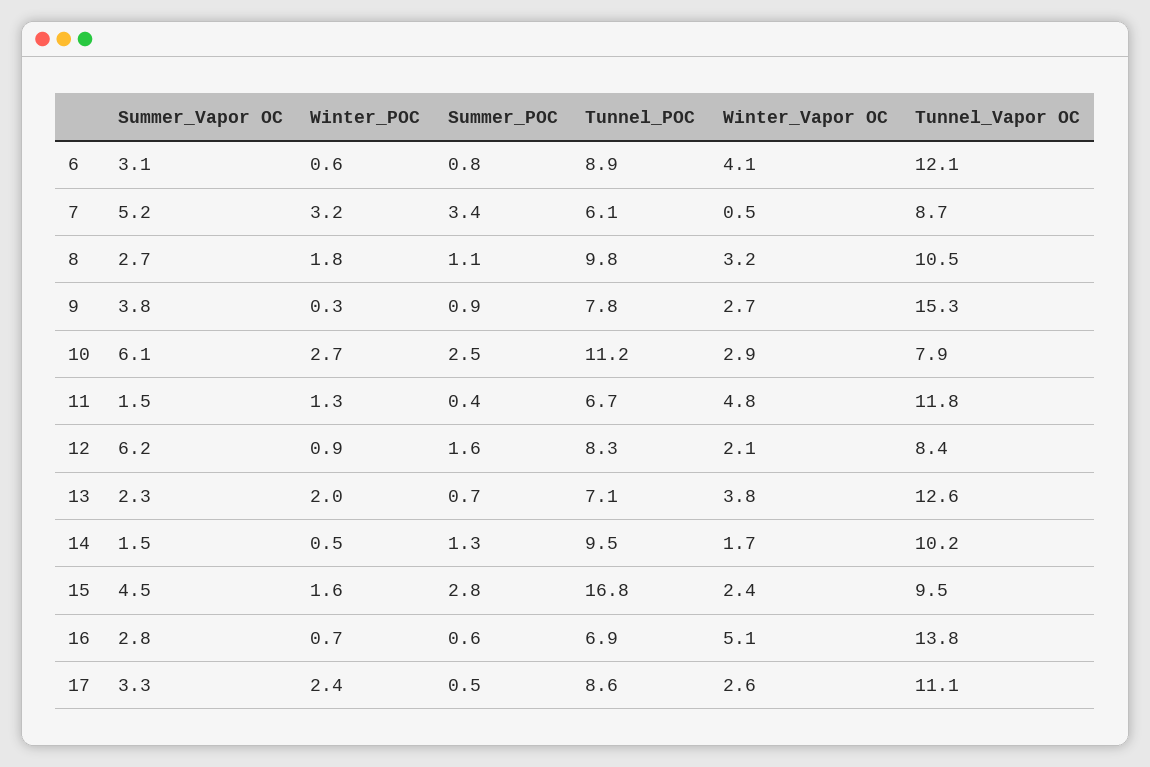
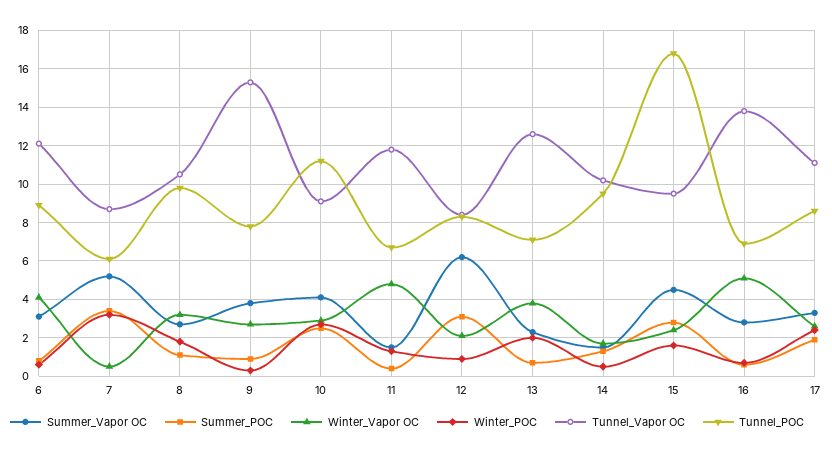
Summer_Vapor OC, 10: 6.1 -> 4
Tunnel_Vapor OC, 10: 7.9 -> 9
Summer_POC, 12: 1.6 -> 3
Summer_POC, 17: 0.5 -> 2

